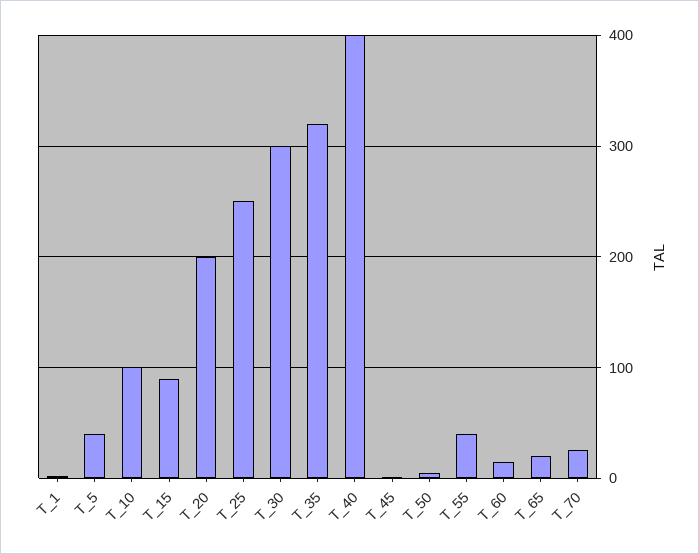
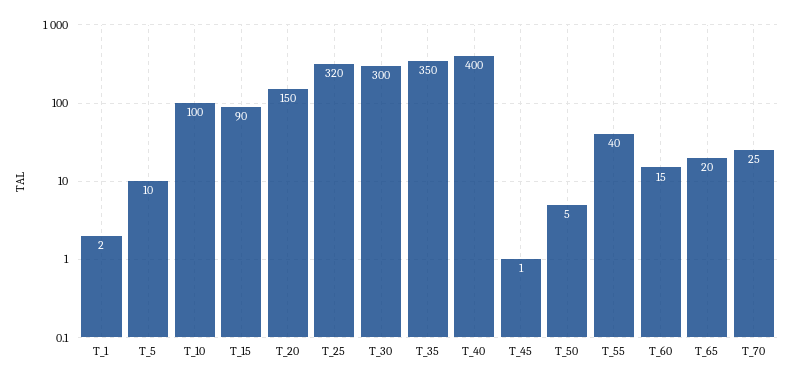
T_5: 40 -> 10
T_20: 200 -> 150
T_25: 250 -> 320
T_35: 320 -> 350

